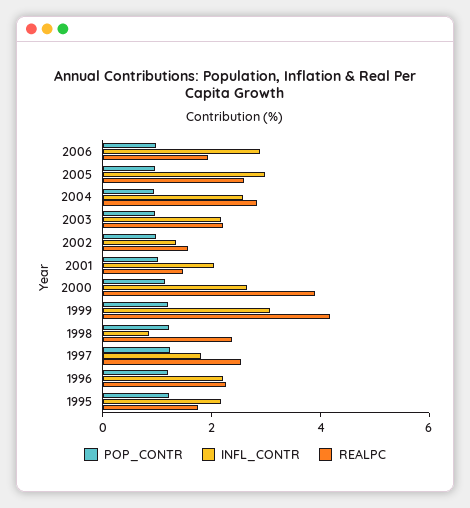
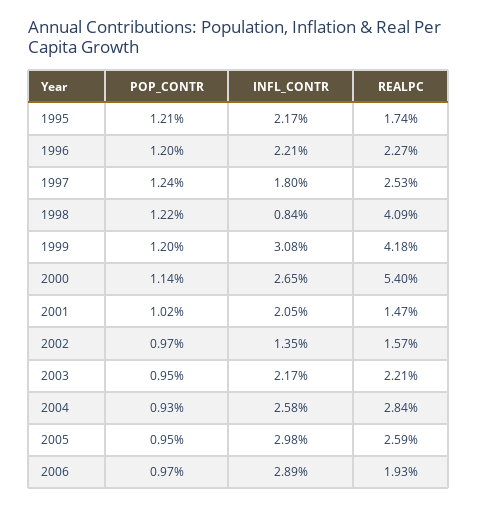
REALPC, 2000: 4 -> 5.4
REALPC, 1998: 2.5 -> 4.09

